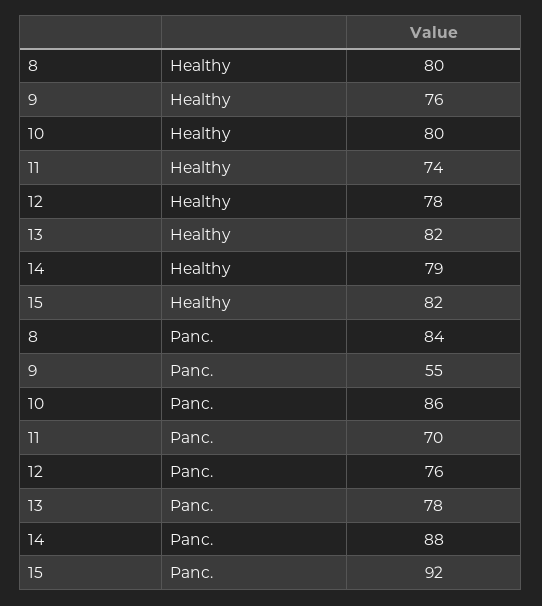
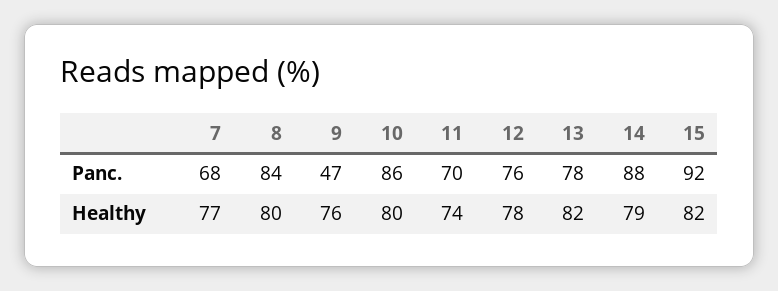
9, Panc.: 55 -> 47
7, Panc.: none -> 68
7, Healthy: none -> 77

